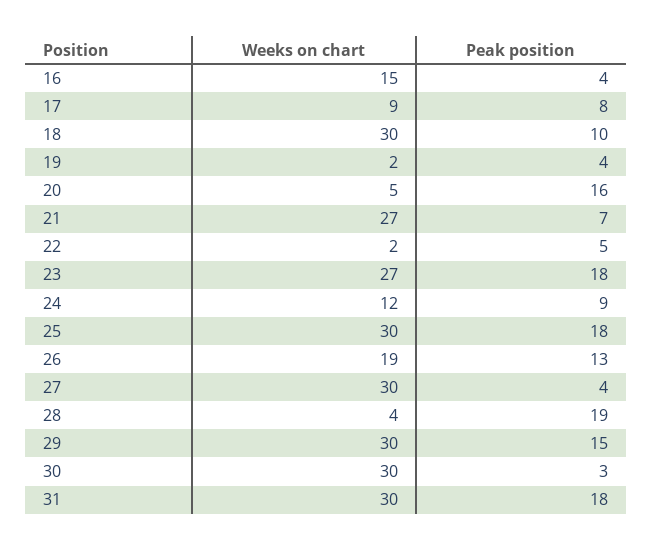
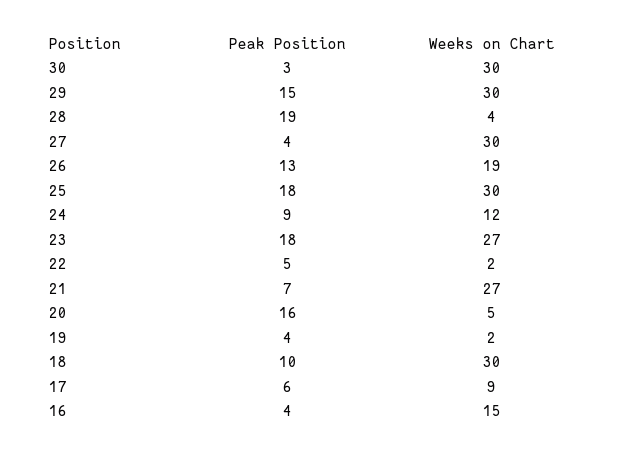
Peak position, 17: 8 -> 6
Weeks on chart, 31: 30 -> none
Peak position, 31: 18 -> none

